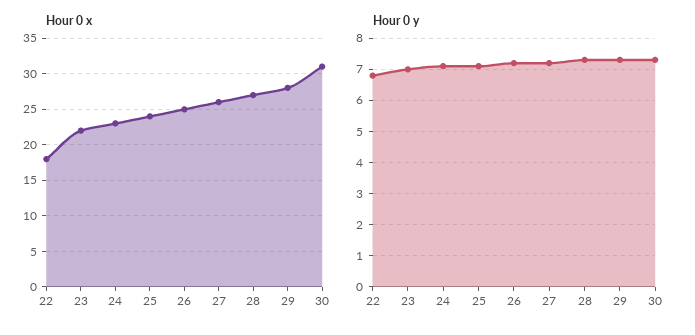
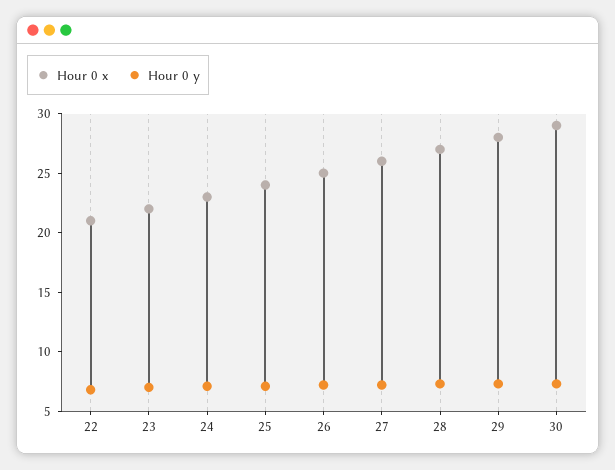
Hour 0 x, 22: 18 -> 21
Hour 0 x, 30: 31 -> 29

